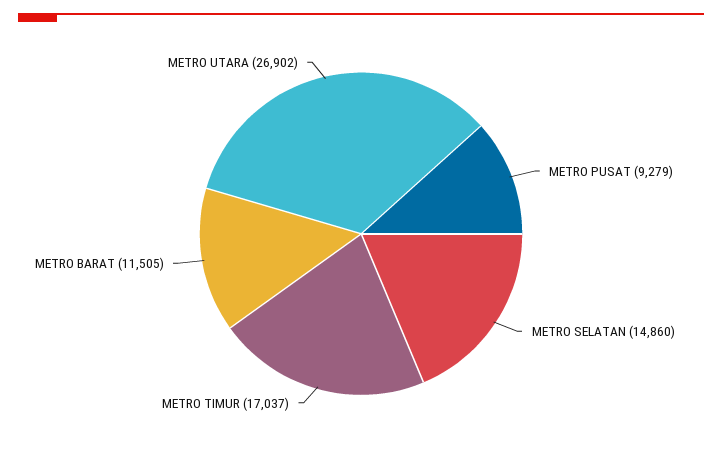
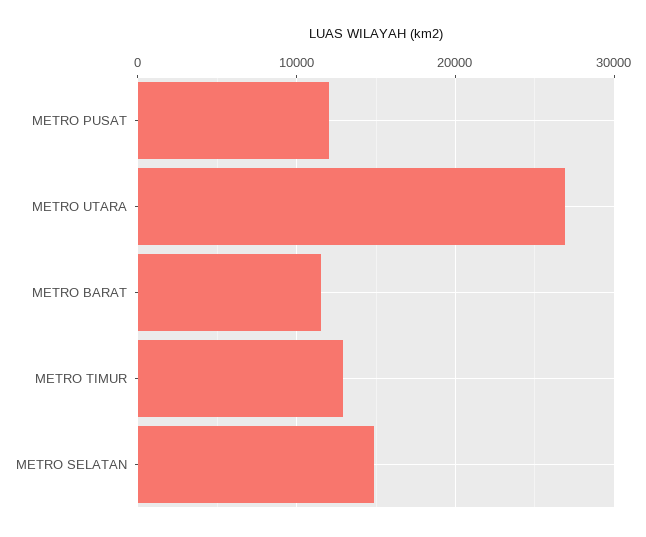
METRO PUSAT: 9279 -> 12000
METRO TIMUR: 17037 -> 13000

